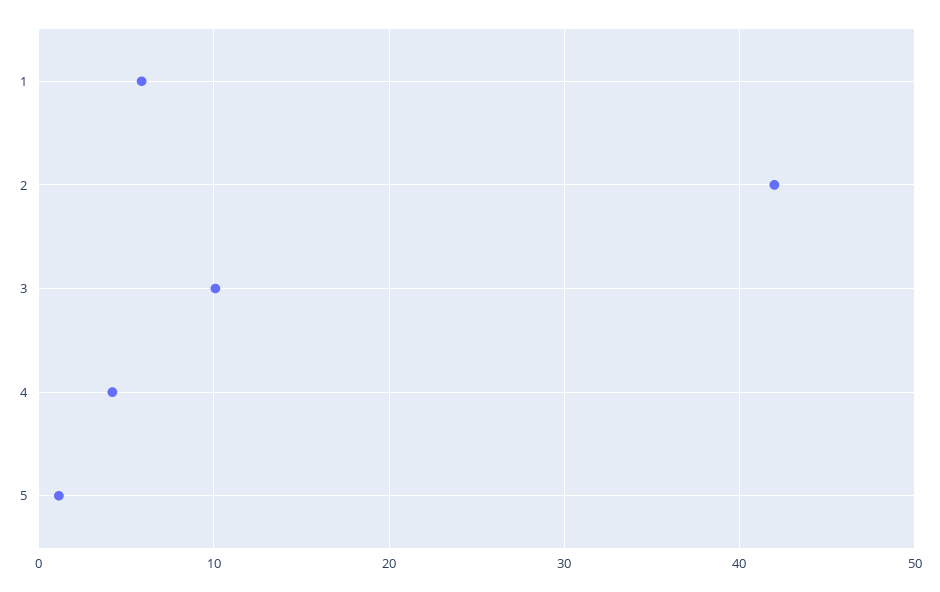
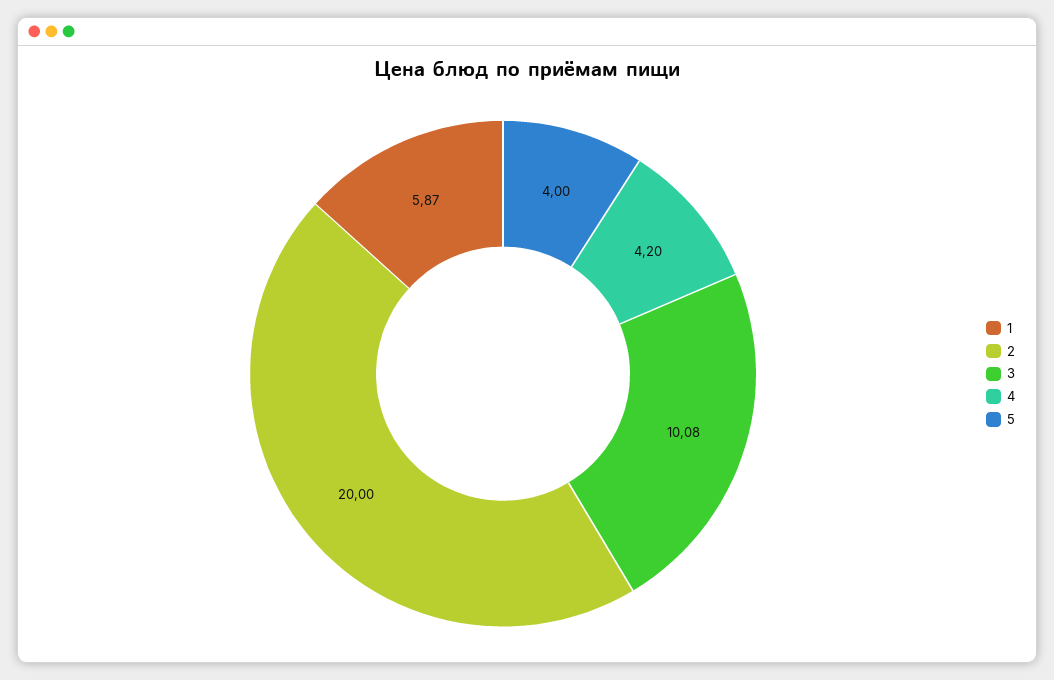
2: 42 -> 20
5: 1 -> 4

